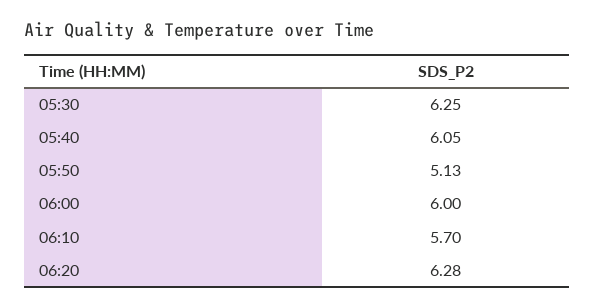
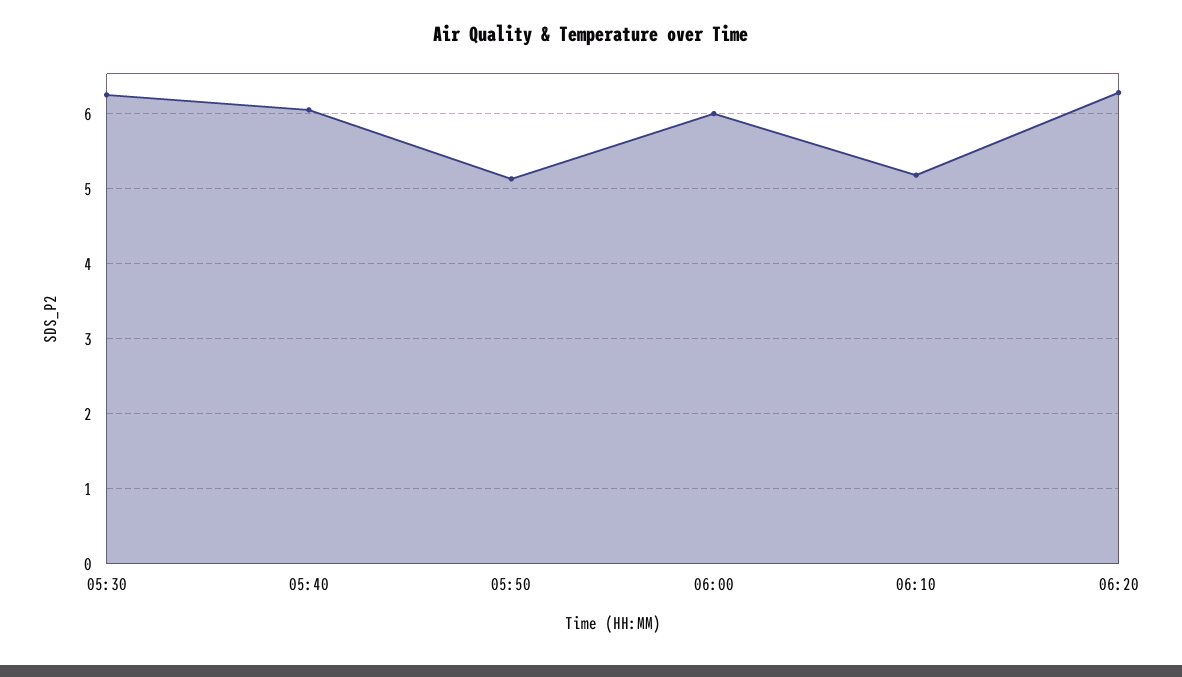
06:10: 5.7 -> 5.2

